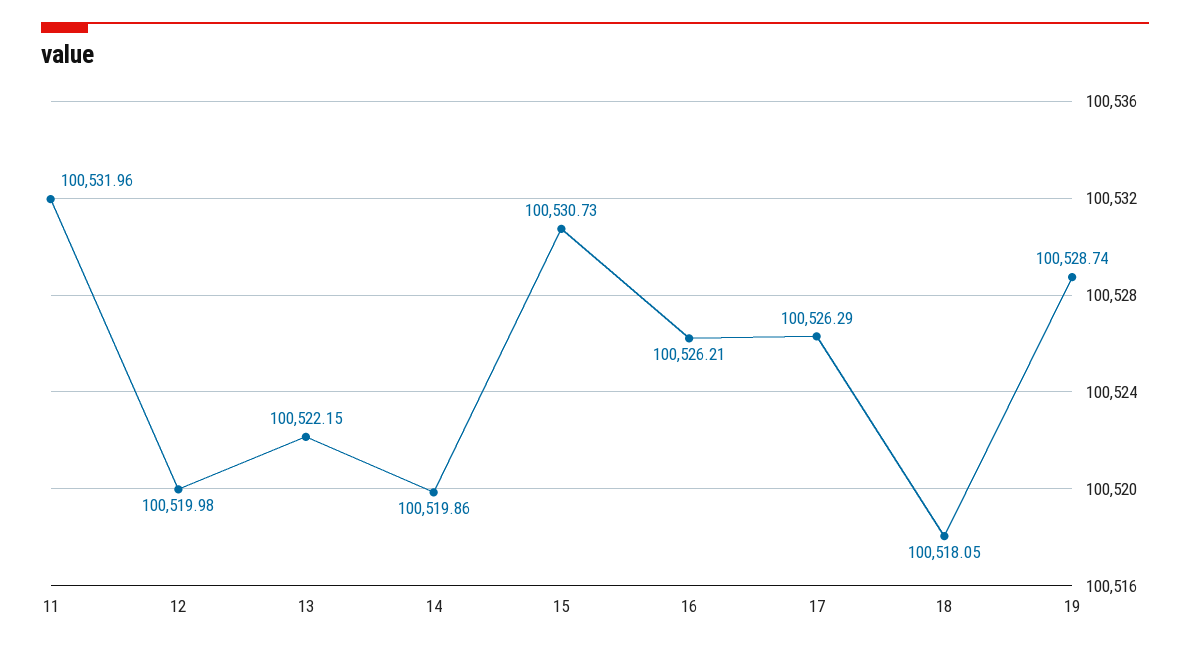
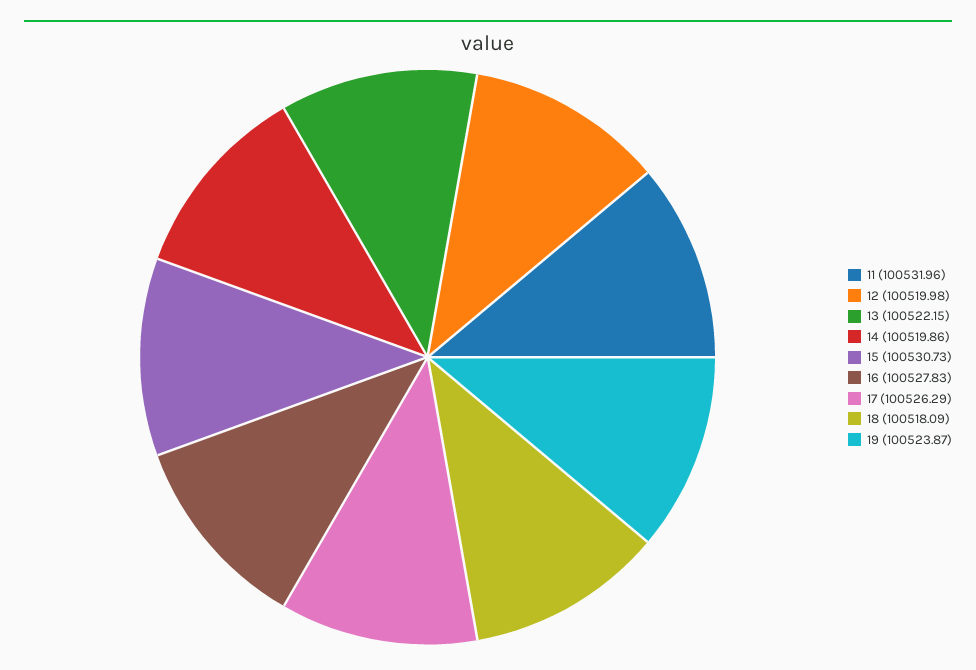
16: 100526.21 -> 100527.83
18: 100518.05 -> 100518.09
19: 100528.74 -> 100523.87

